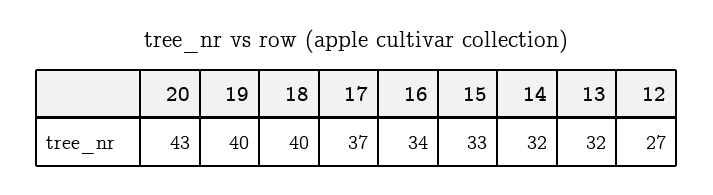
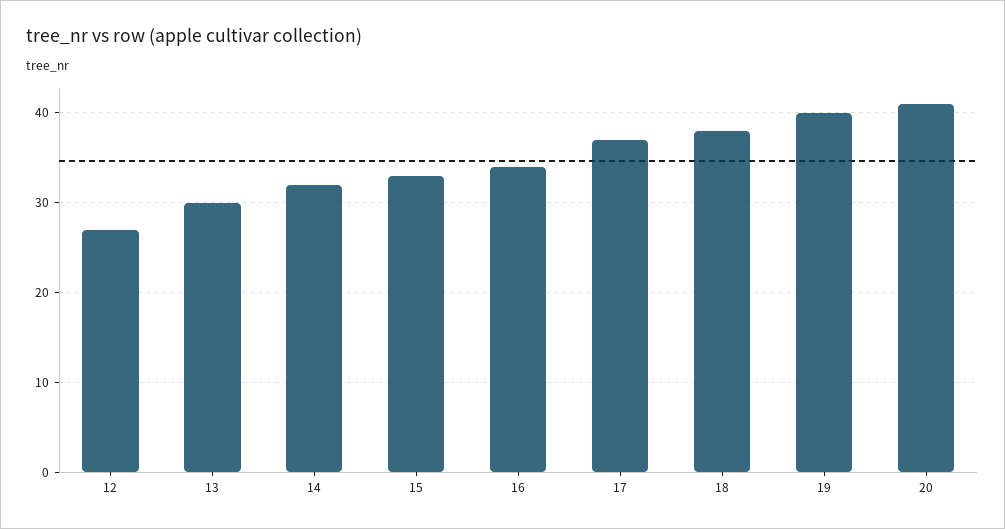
20: 43 -> 41
18: 40 -> 38
13: 32 -> 30

